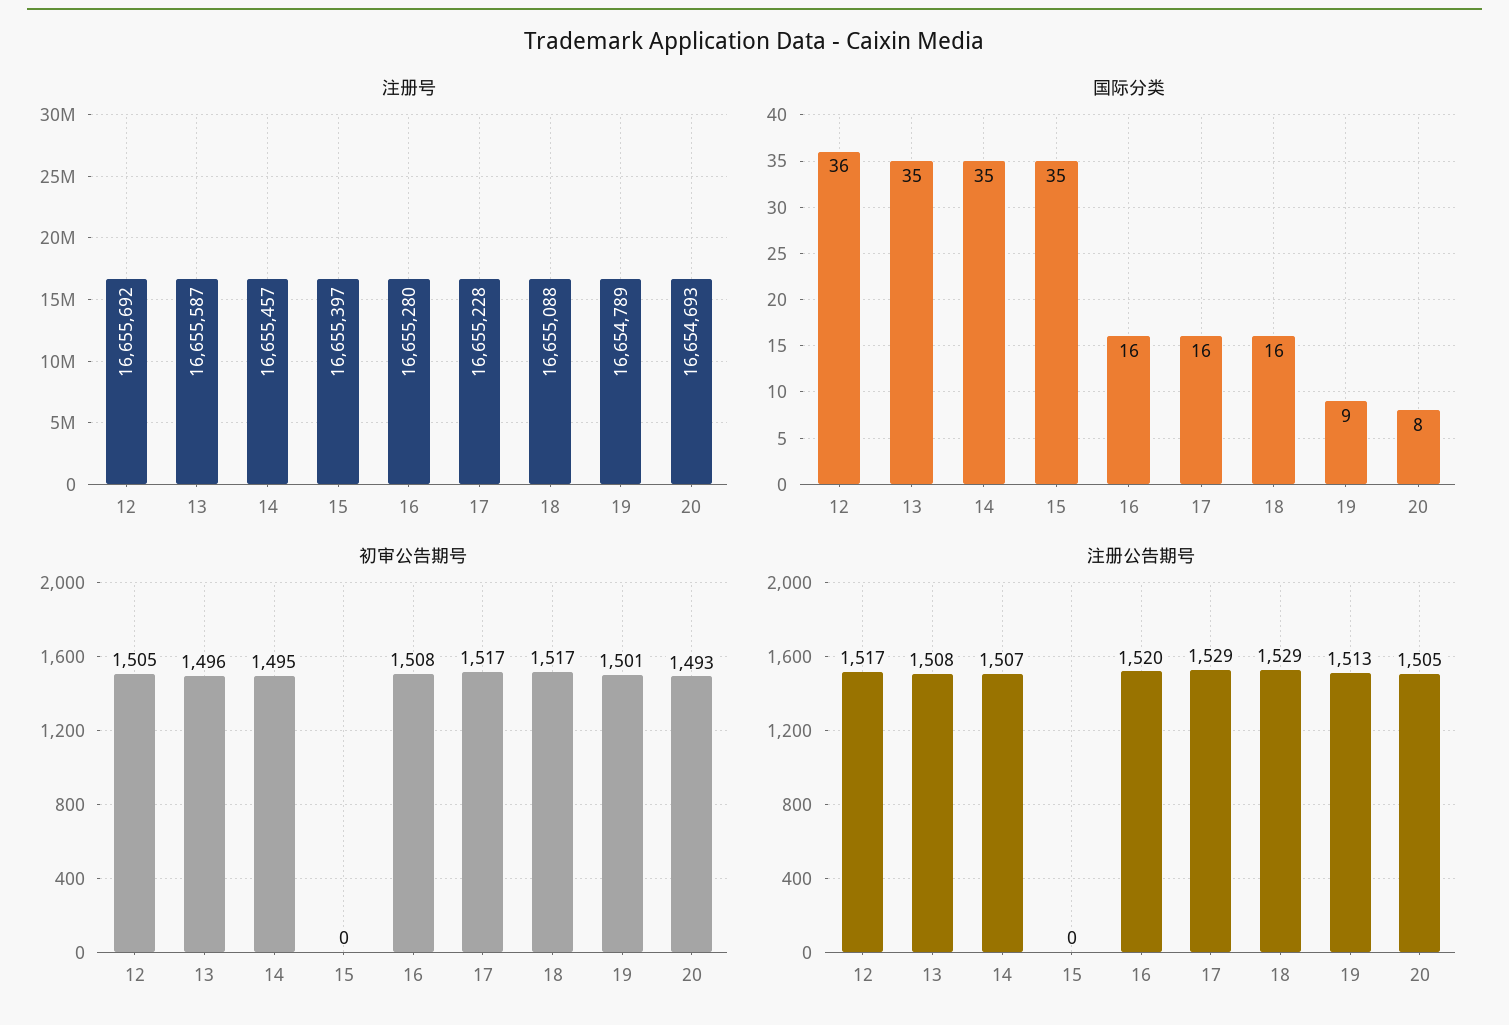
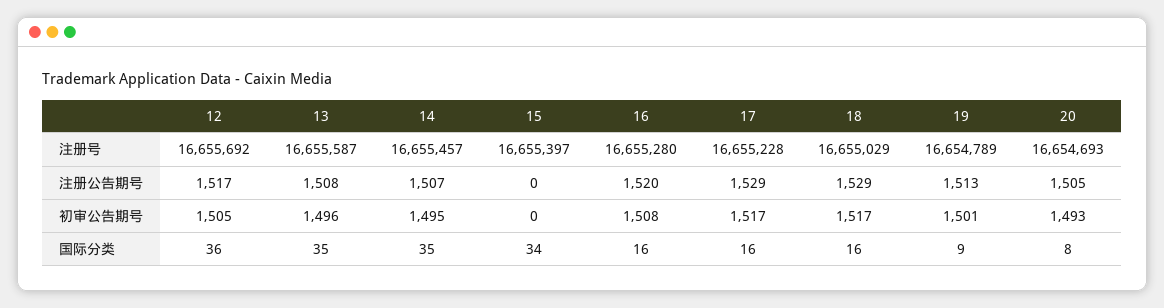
注册号, 18: 16655088 -> 16655029
国际分类, 15: 35 -> 34

